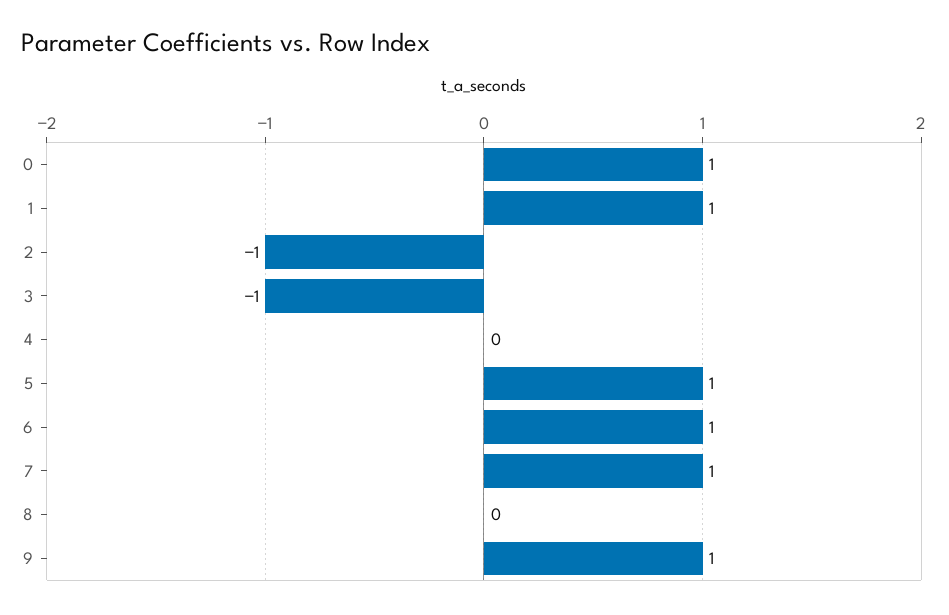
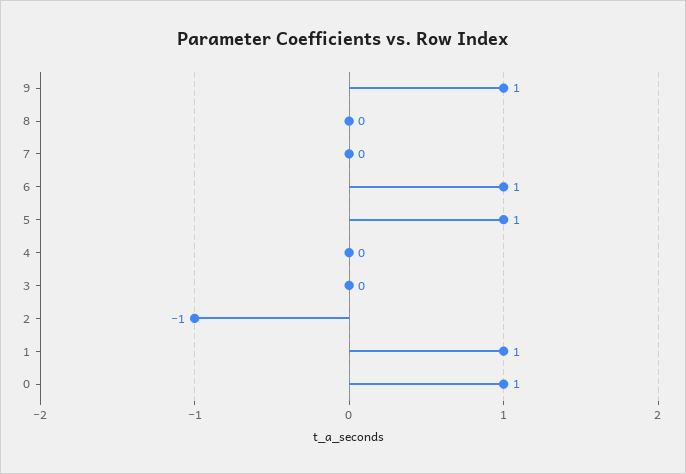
3: -1 -> 0
7: 1 -> 0

